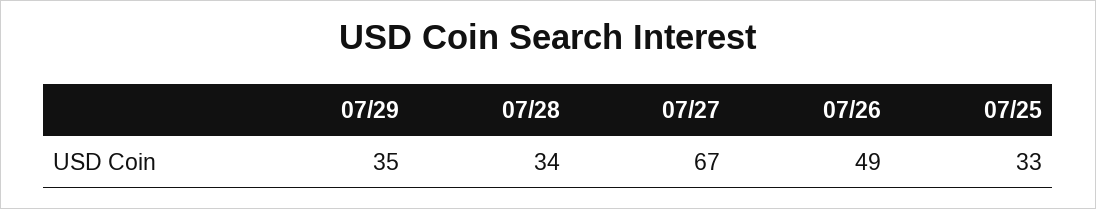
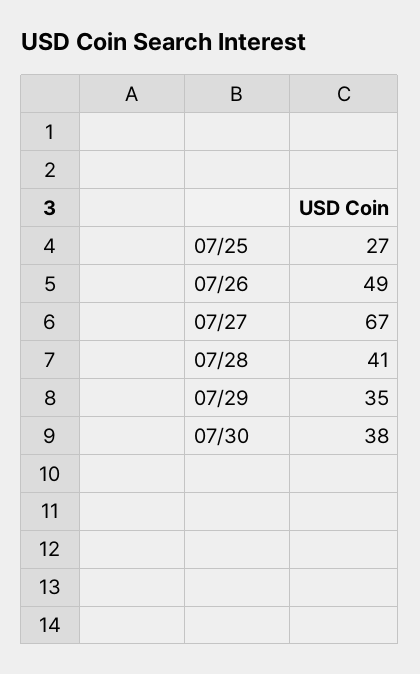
07/28: 34 -> 41
07/25: 33 -> 27
07/30: none -> 38

